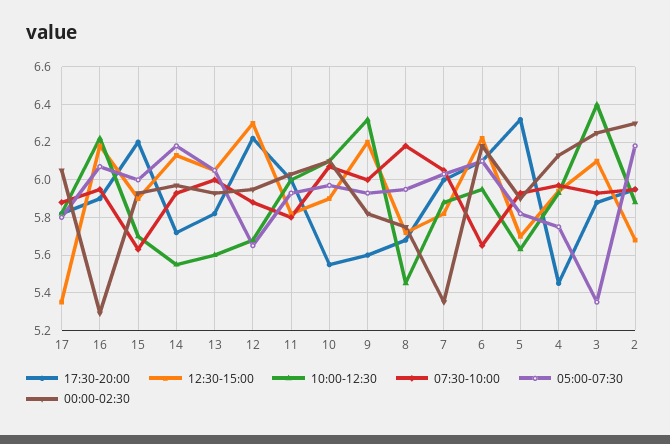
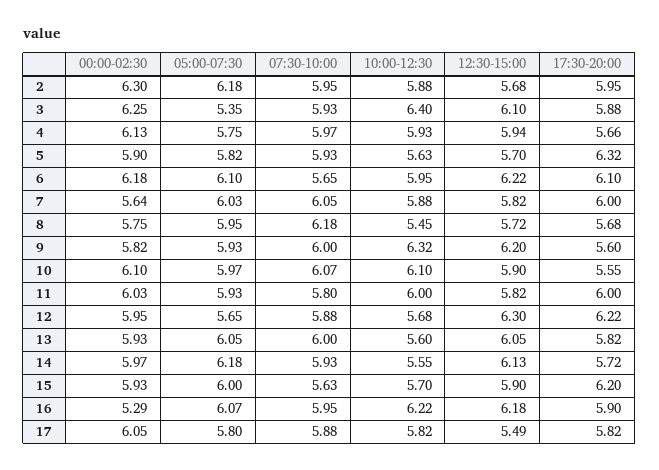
12:30-15:00, 17: 5.35 -> 5.49
00:00-02:30, 7: 5.35 -> 5.64
17:30-20:00, 4: 5.45 -> 5.66

